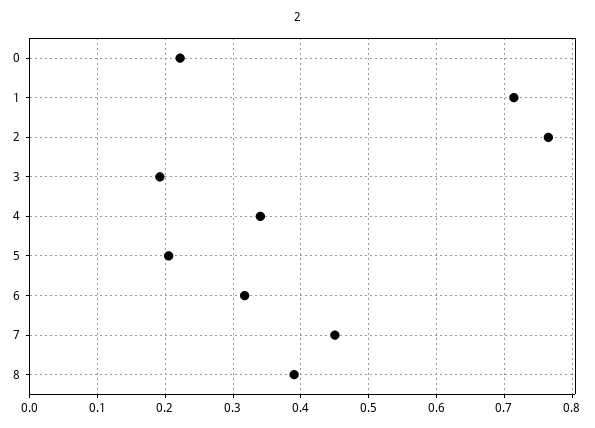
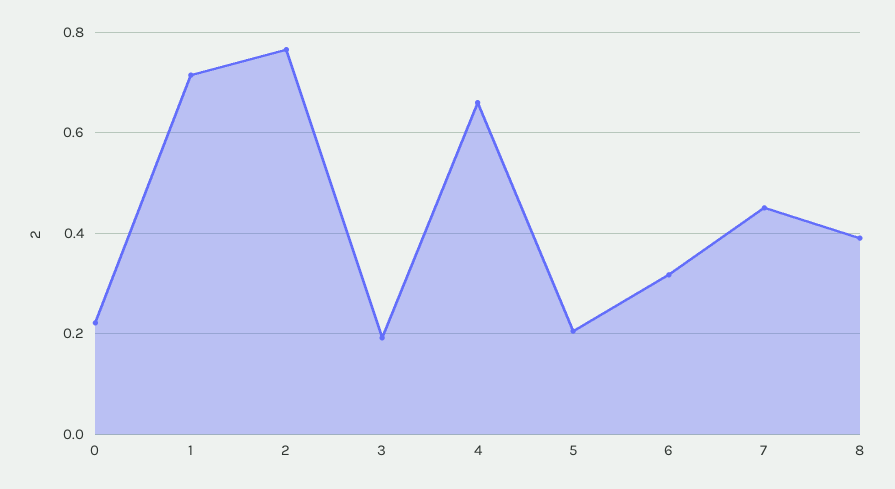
4: 0.34 -> 0.66

